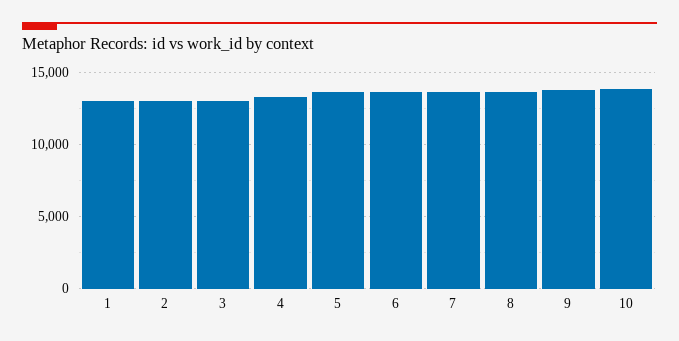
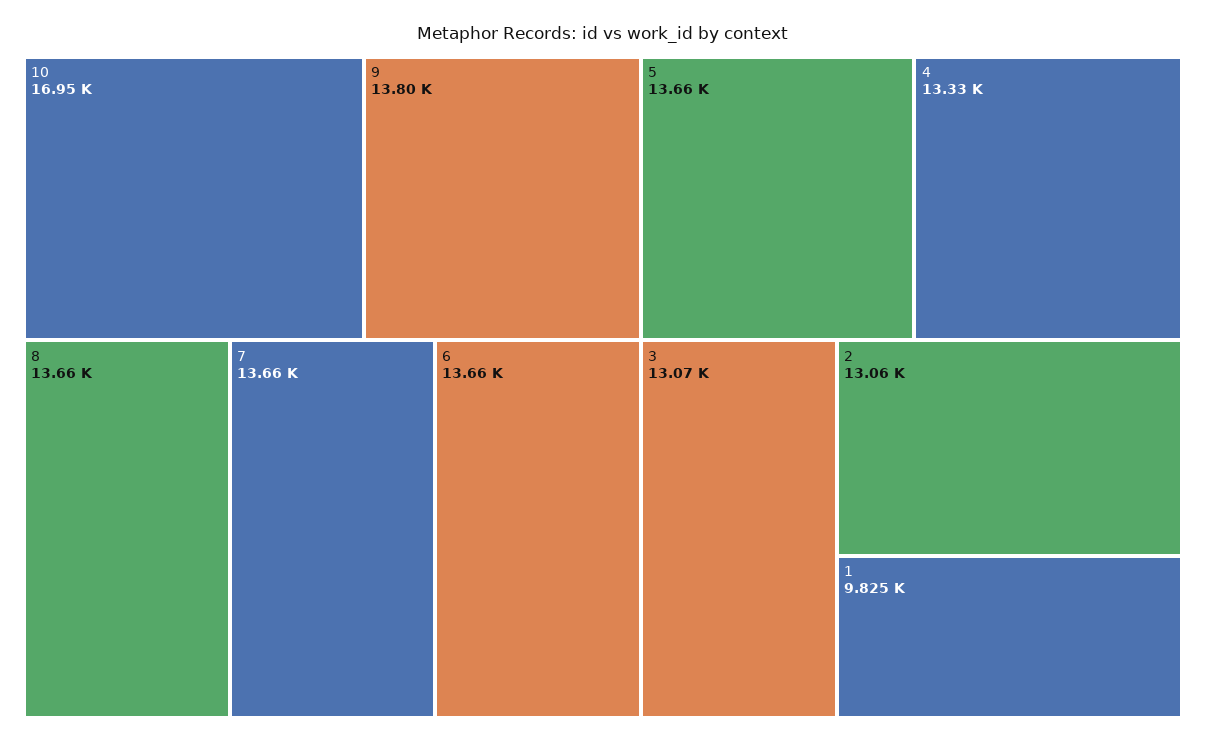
1: 13000 -> 9825
10: 14000 -> 16950

